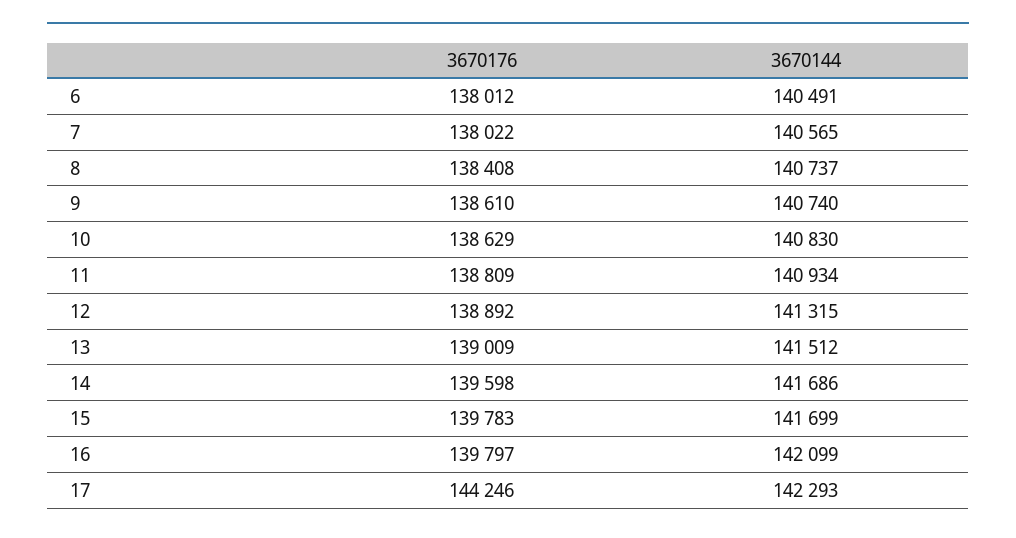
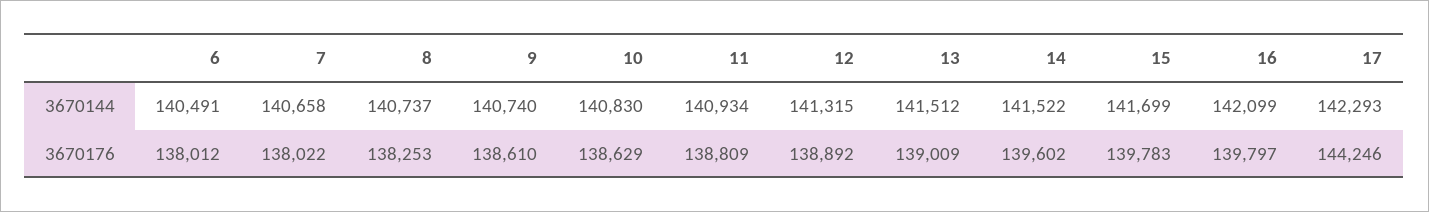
3670144, 7: 140565 -> 140658
3670176, 8: 138408 -> 138253
3670176, 14: 139598 -> 139602
3670144, 14: 141686 -> 141522

